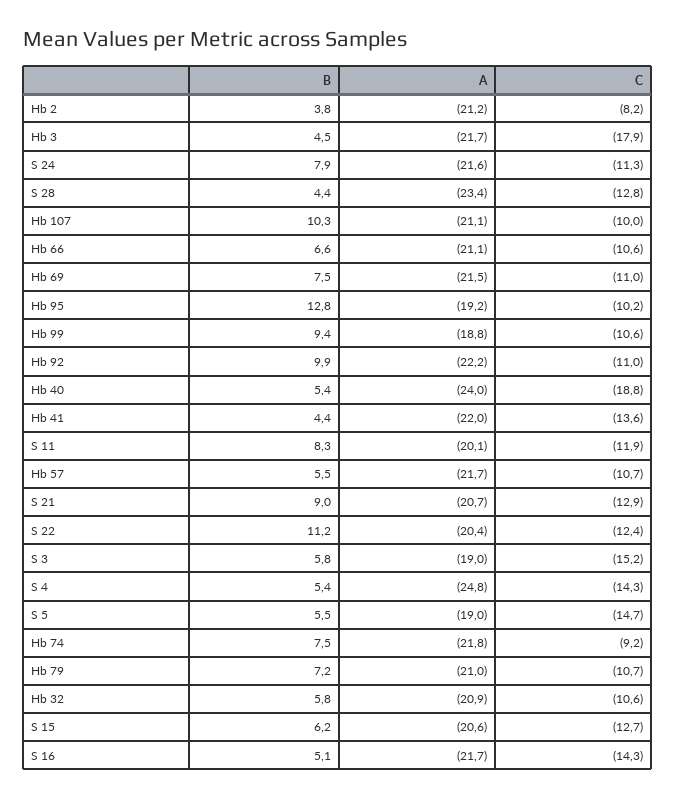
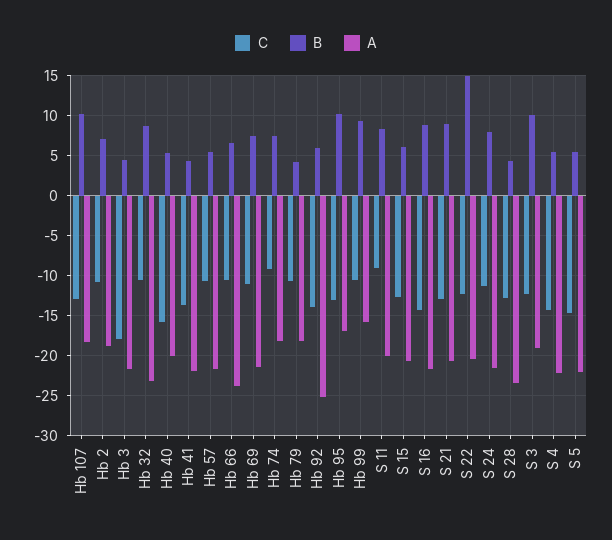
B, Hb 2: 3.8 -> 7
A, Hb 2: -21.2 -> -19
C, Hb 2: -8.2 -> -11
A, Hb 107: -21.1 -> -18
C, Hb 107: -10 -> -13
A, Hb 66: -21.1 -> -24
B, Hb 95: 12.8 -> 10
A, Hb 95: -19.2 -> -17
C, Hb 95: -10.2 -> -13
A, Hb 99: -18.8 -> -16
B, Hb 92: 9.9 -> 6
A, Hb 92: -22.2 -> -25
C, Hb 92: -11 -> -14
A, Hb 40: -24 -> -20
C, Hb 40: -18.8 -> -16
C, S 11: -11.9 -> -9
B, S 22: 11.2 -> 15
B, S 3: 5.8 -> 10
C, S 3: -15.2 -> -12
A, S 4: -24.8 -> -22
A, S 5: -19 -> -22
A, Hb 74: -21.8 -> -18
B, Hb 79: 7.2 -> 4
A, Hb 79: -21 -> -18
B, Hb 32: 5.8 -> 9
A, Hb 32: -20.9 -> -23
B, S 16: 5.1 -> 9

